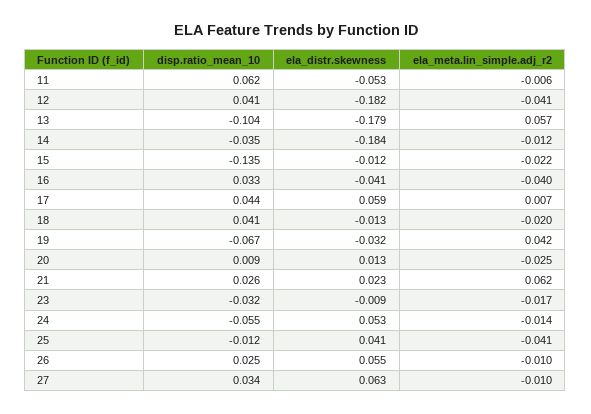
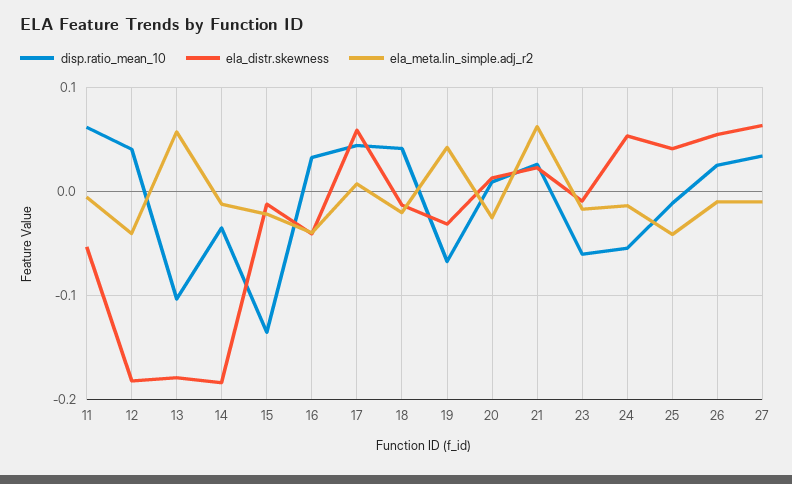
disp.ratio_mean_10, 23: -0.032 -> -0.06

